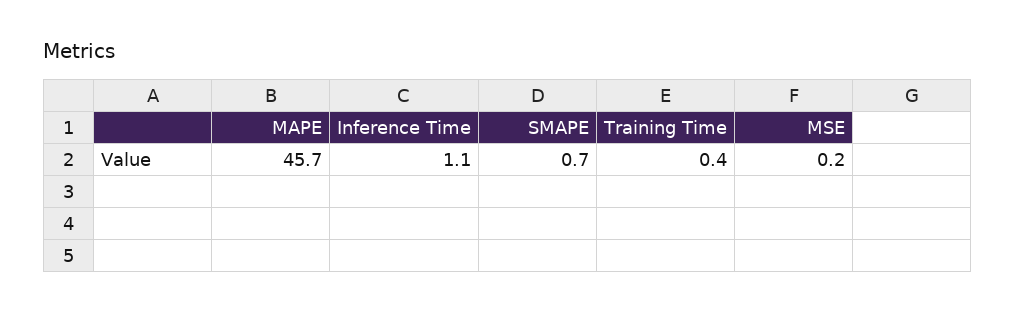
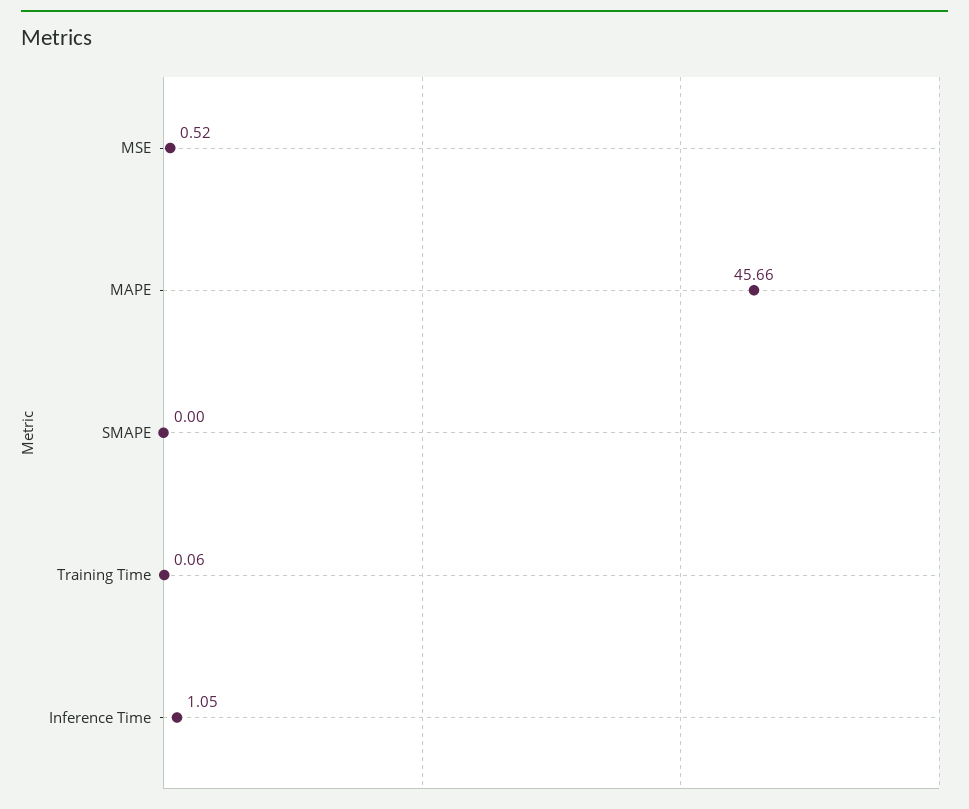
SMAPE: 0.7 -> 0
Training Time: 0.4 -> 0.06
MSE: 0.2 -> 0.52

